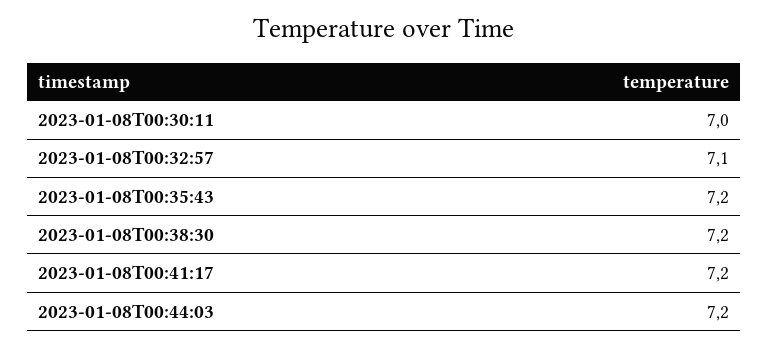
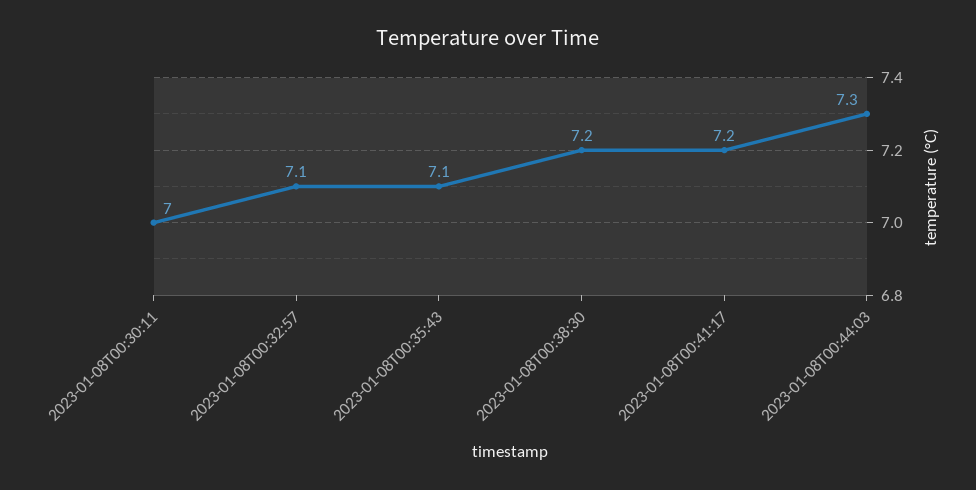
2023-01-08T00:35:43: 7.2 -> 7.1
2023-01-08T00:44:03: 7.2 -> 7.3

